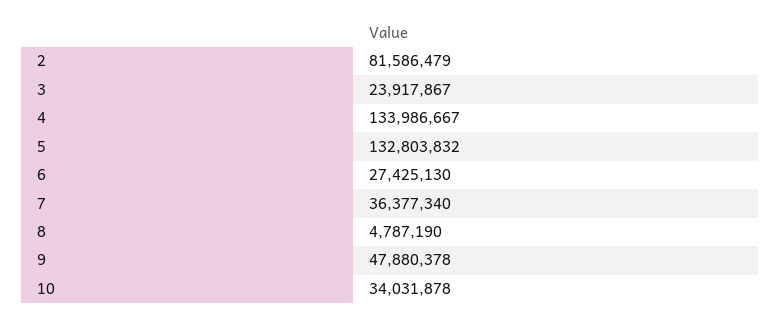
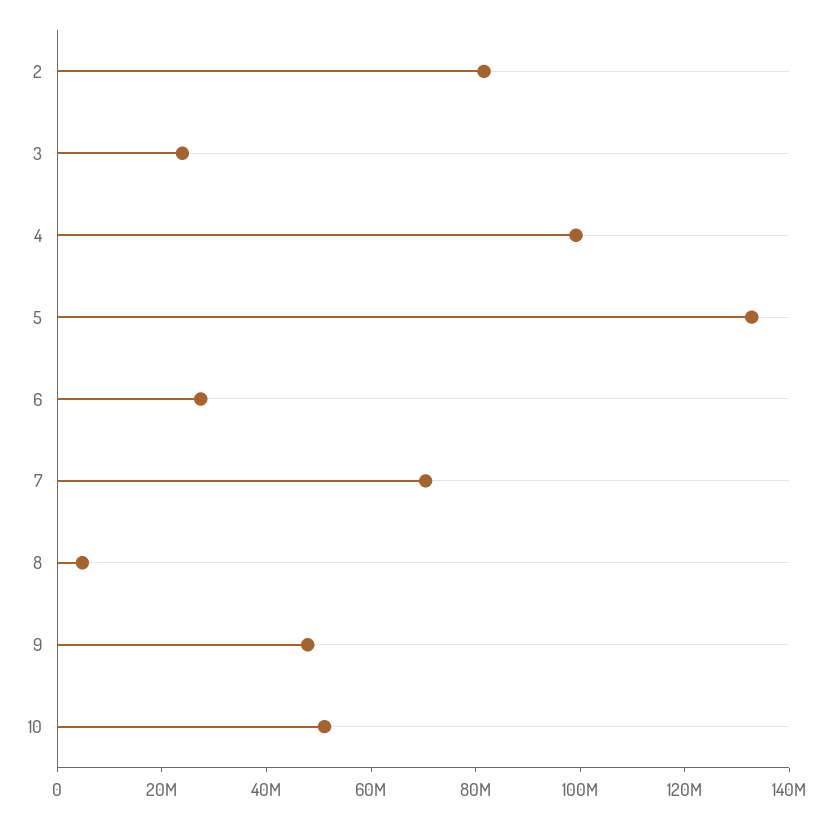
4: 133986667 -> 100000000
7: 36377340 -> 70000000
10: 34031878 -> 50000000

